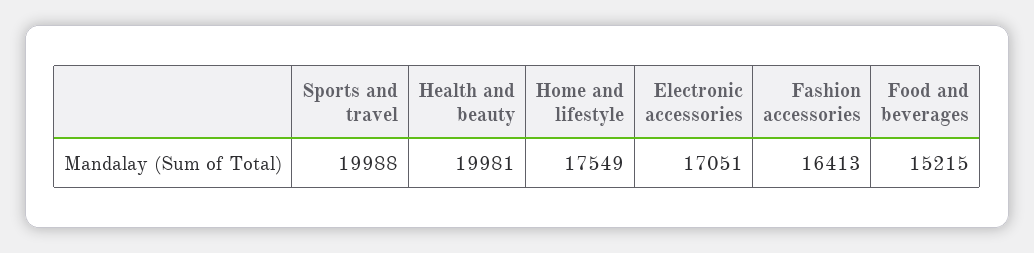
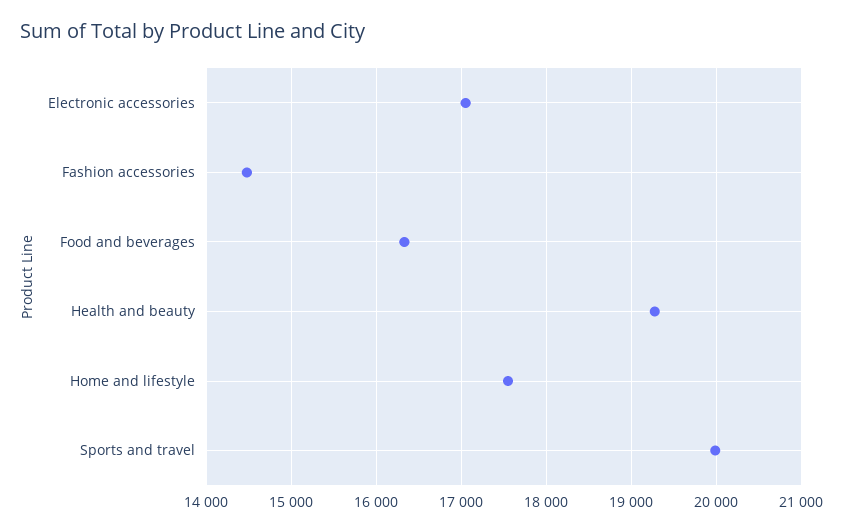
Health and beauty: 19981 -> 19300
Fashion accessories: 16413 -> 14500
Food and beverages: 15215 -> 16300

